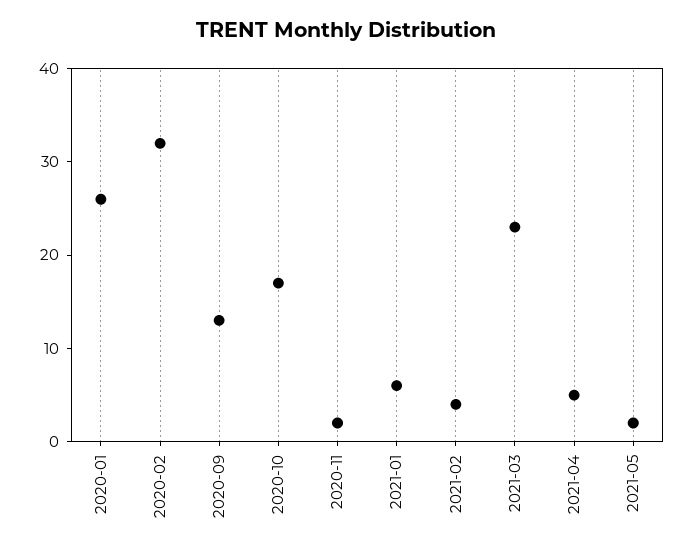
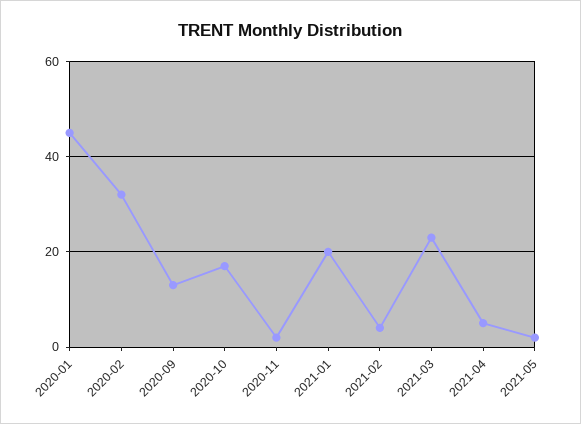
2020-01: 26 -> 45
2021-01: 6 -> 20

